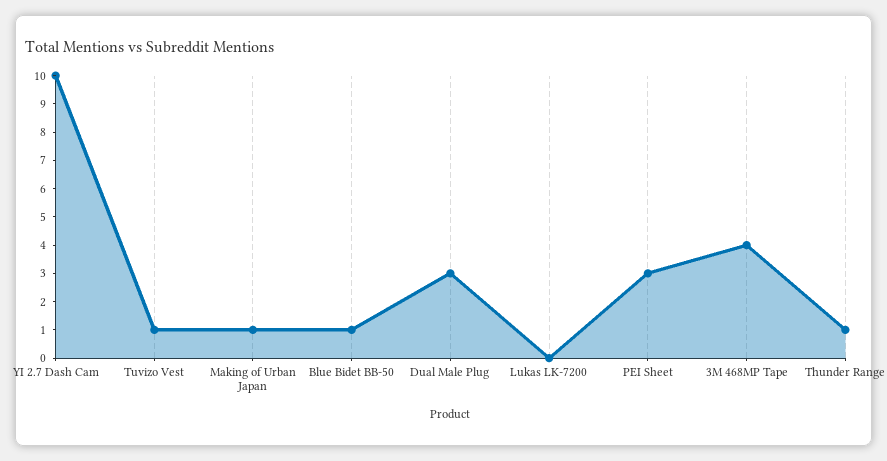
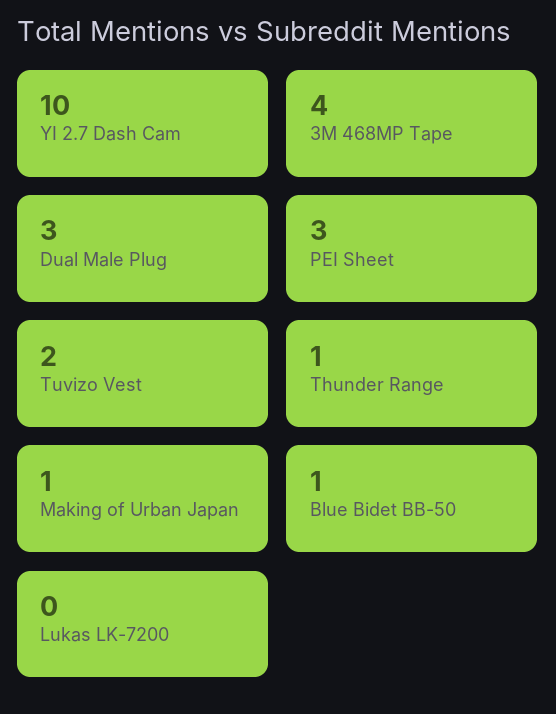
Tuvizo Vest: 1 -> 2

